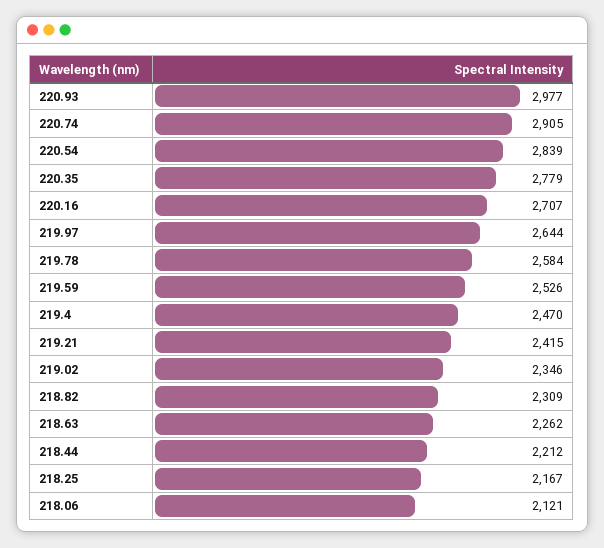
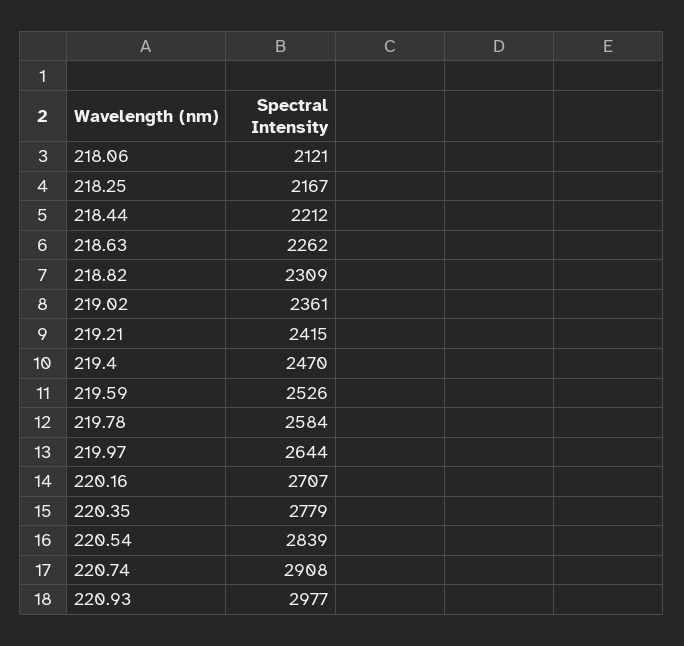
220.74: 2905 -> 2908
219.02: 2346 -> 2361

